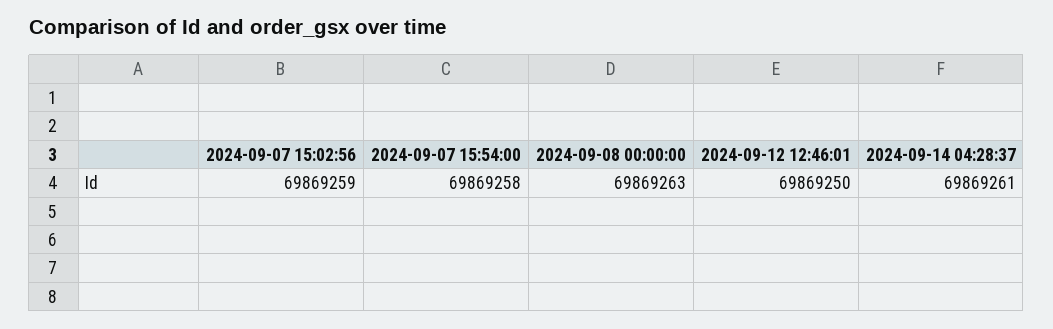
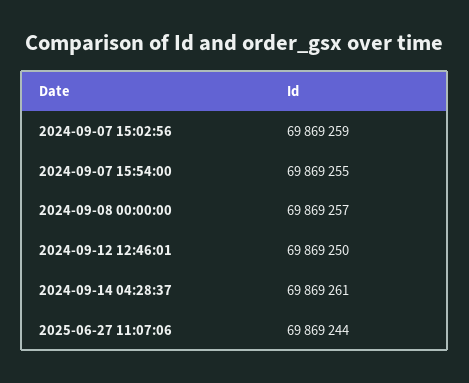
2024-09-07 15:54:00: 69869258 -> 69869255
2024-09-08 00:00:00: 69869263 -> 69869257
2025-06-27 11:07:06: none -> 69869244

